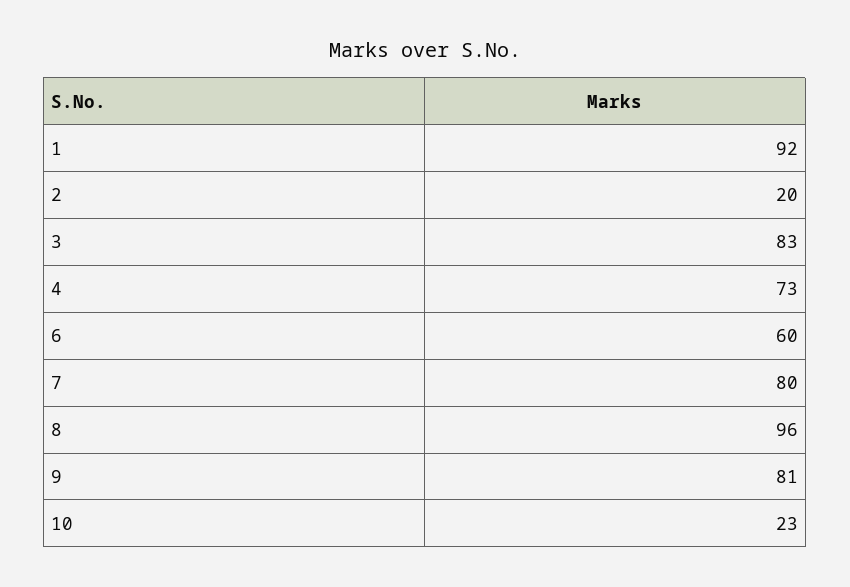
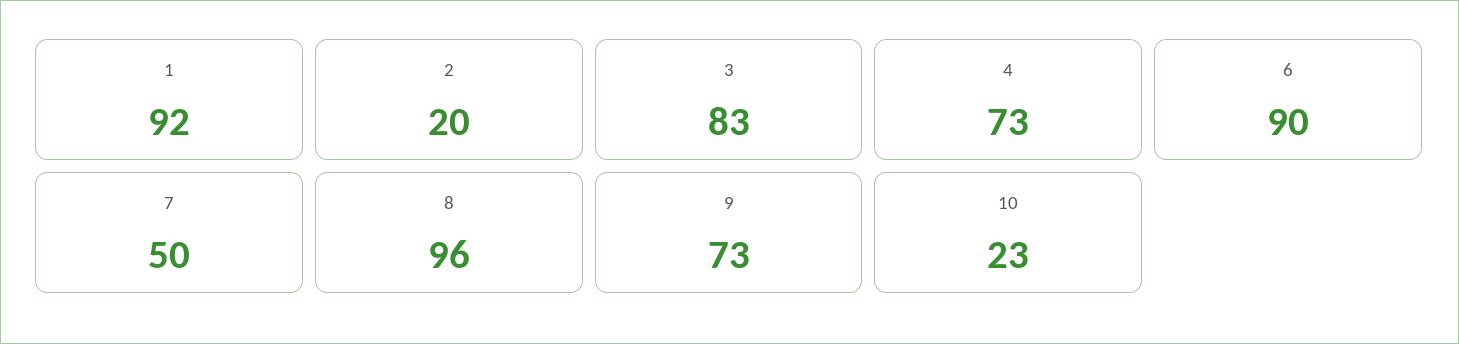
6: 60 -> 90
7: 80 -> 50
9: 81 -> 73

